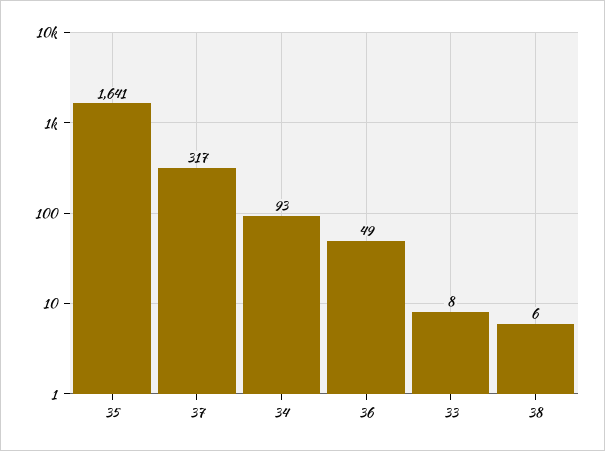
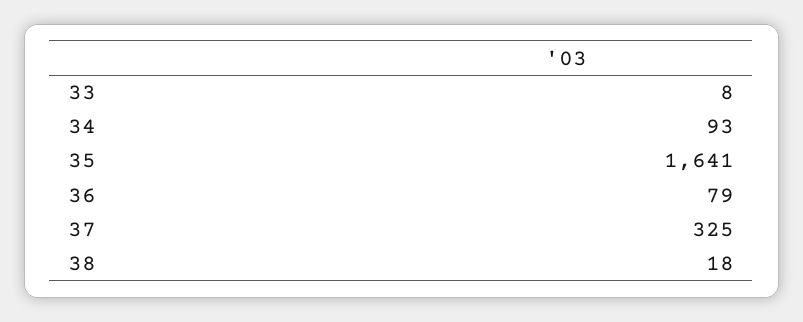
37: 317 -> 325
36: 49 -> 79
38: 6 -> 18

